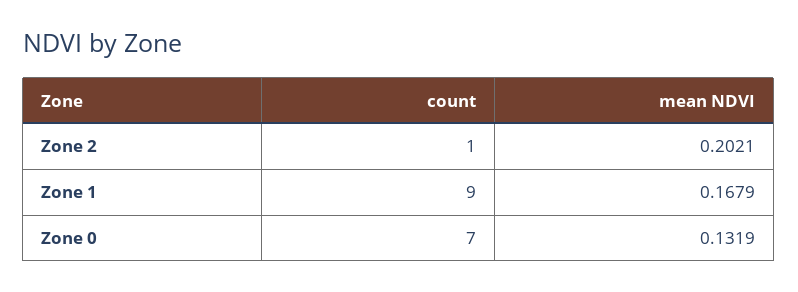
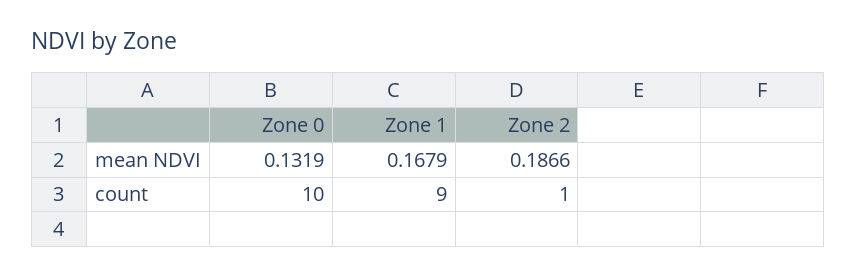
mean NDVI, Zone 2: 0.2021 -> 0.1866
count, Zone 0: 7 -> 10

